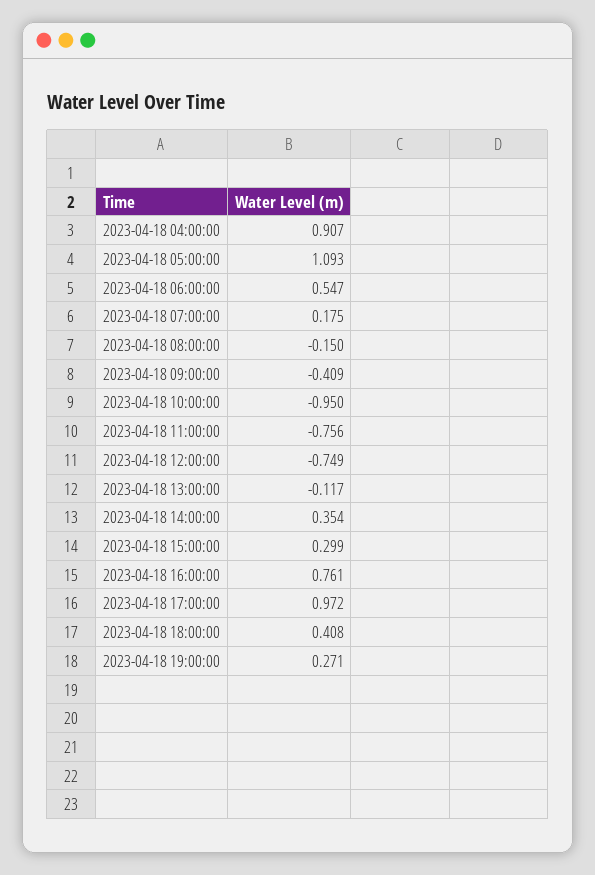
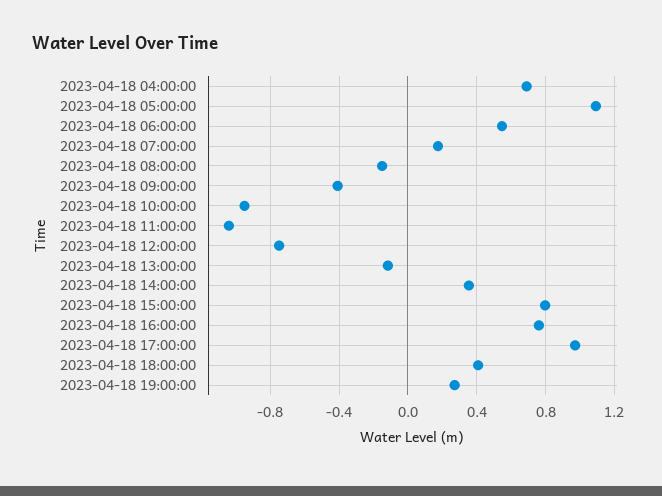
2023-04-18 04:00:00: 0.907 -> 0.7
2023-04-18 11:00:00: -0.756 -> -1.05
2023-04-18 15:00:00: 0.299 -> 0.8

